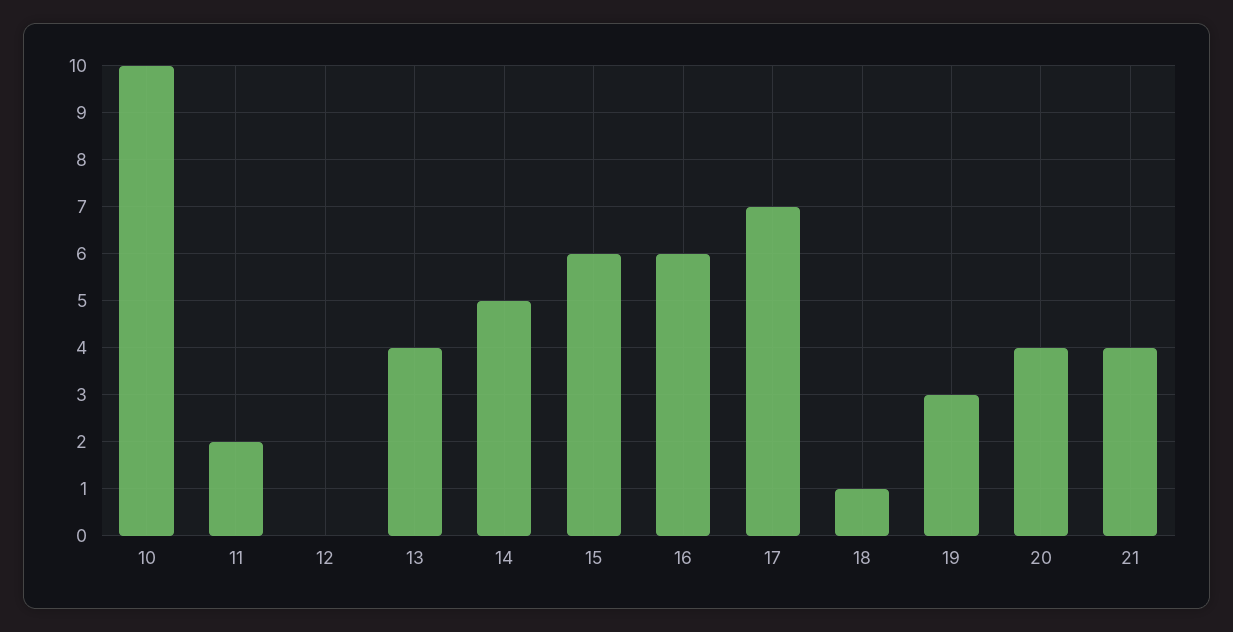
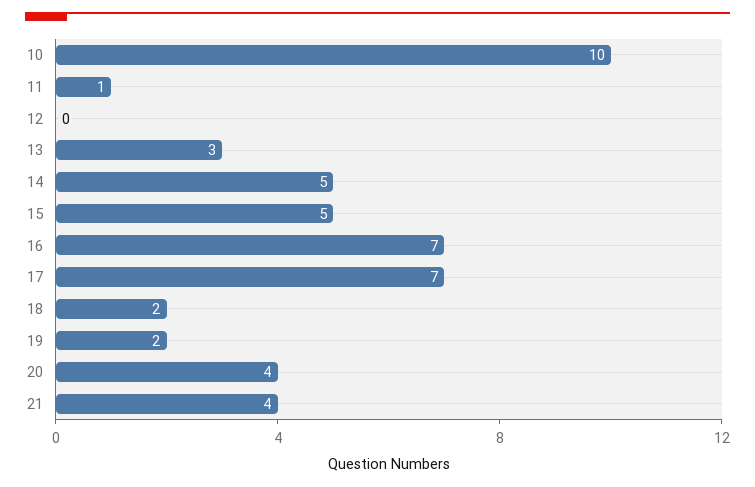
11: 2 -> 1
13: 4 -> 3
15: 6 -> 5
16: 6 -> 7
18: 1 -> 2
19: 3 -> 2

